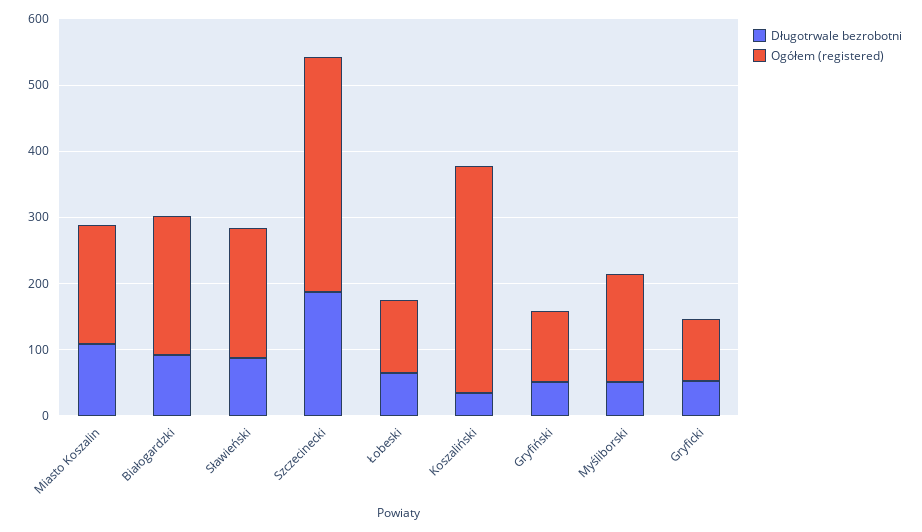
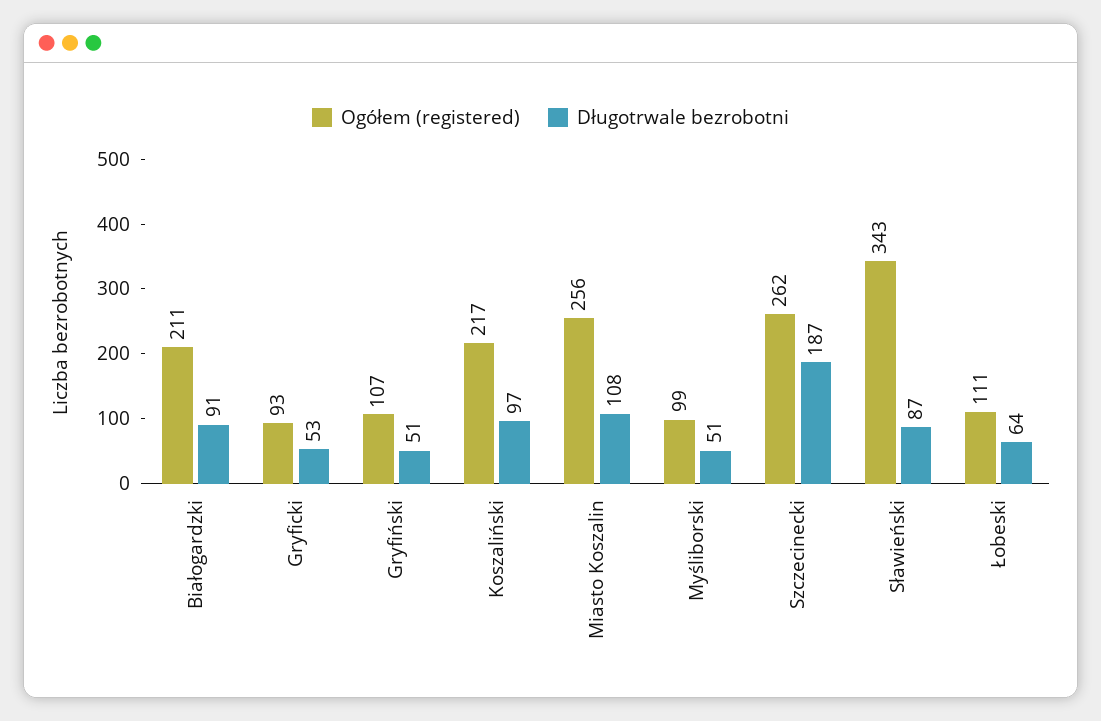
Ogółem (registered), Miasto Koszalin: 180 -> 256
Ogółem (registered), Sławieński: 200 -> 343
Ogółem (registered), Szczecinecki: 360 -> 262
Długotrwale bezrobotni, Koszaliński: 40 -> 97
Ogółem (registered), Koszaliński: 340 -> 217
Ogółem (registered), Myśliborski: 160 -> 99

